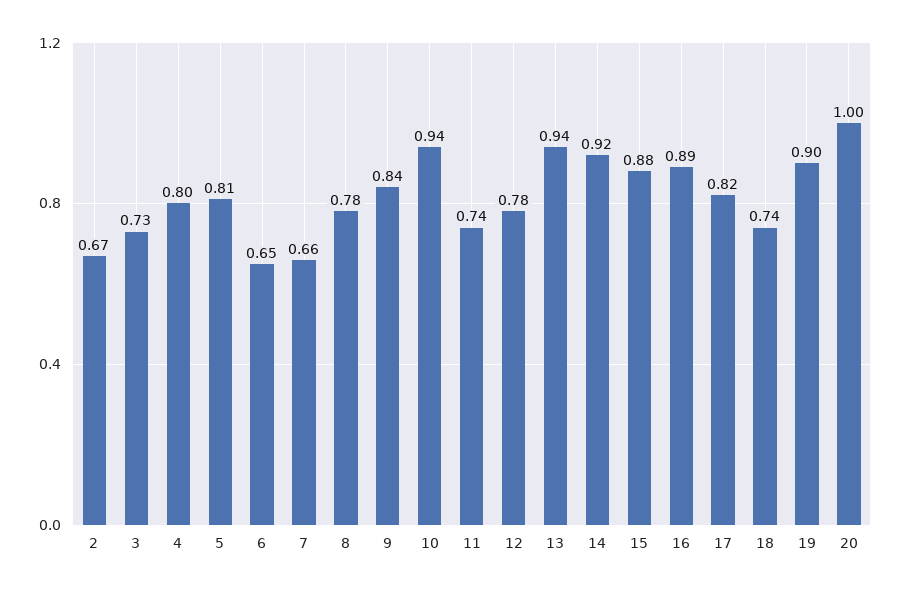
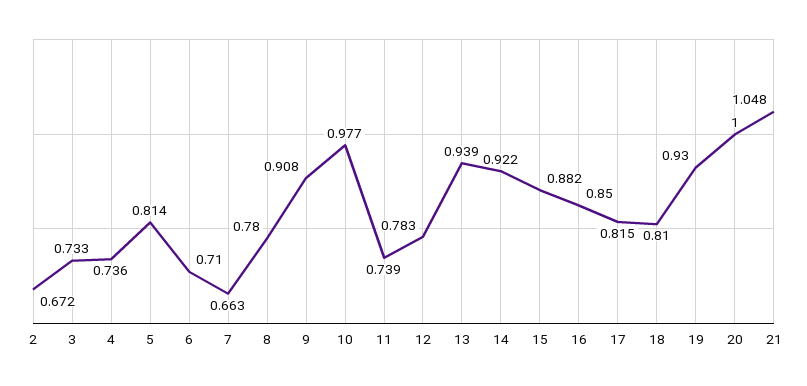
4: 0.8 -> 0.736
6: 0.65 -> 0.71
9: 0.84 -> 0.908
10: 0.94 -> 0.977
16: 0.89 -> 0.85
18: 0.74 -> 0.81
19: 0.9 -> 0.93
21: none -> 1.048

